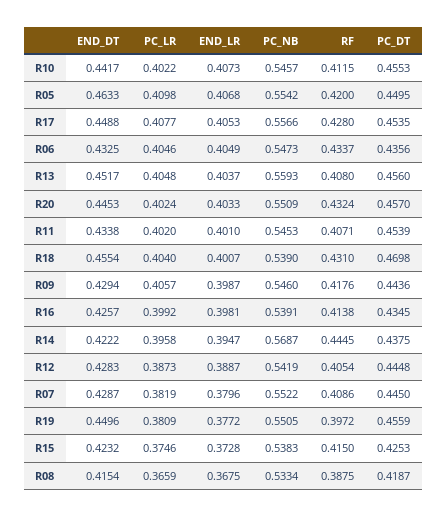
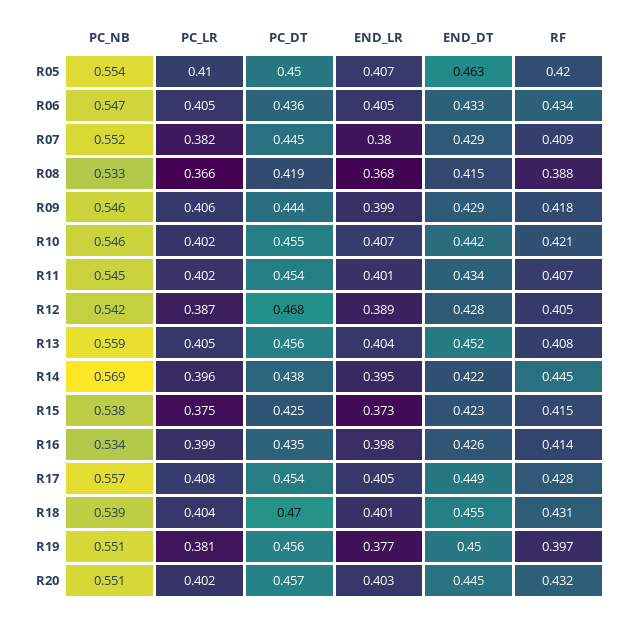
RF, R10: 0.4115 -> 0.421
PC_NB, R16: 0.5391 -> 0.534
PC_DT, R12: 0.4448 -> 0.468

